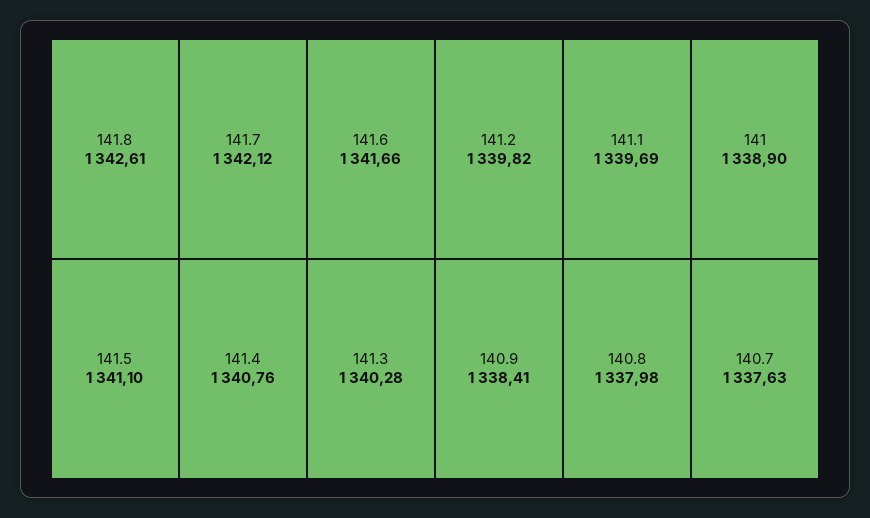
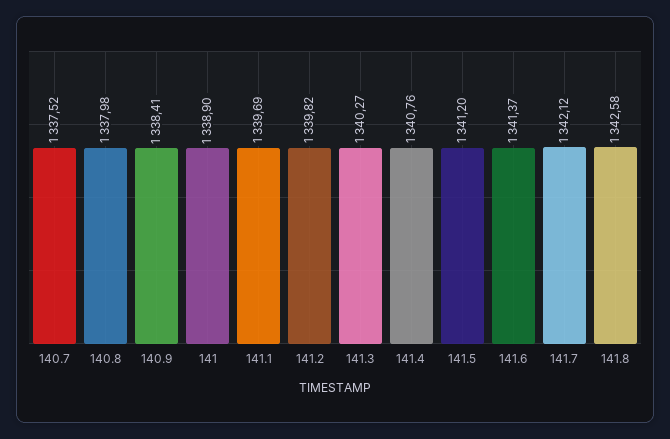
141.8: 1342.61 -> 1342.58
141.6: 1341.66 -> 1341.37
141.5: 1341.1 -> 1341.2
141.3: 1340.28 -> 1340.27
140.7: 1337.63 -> 1337.52

